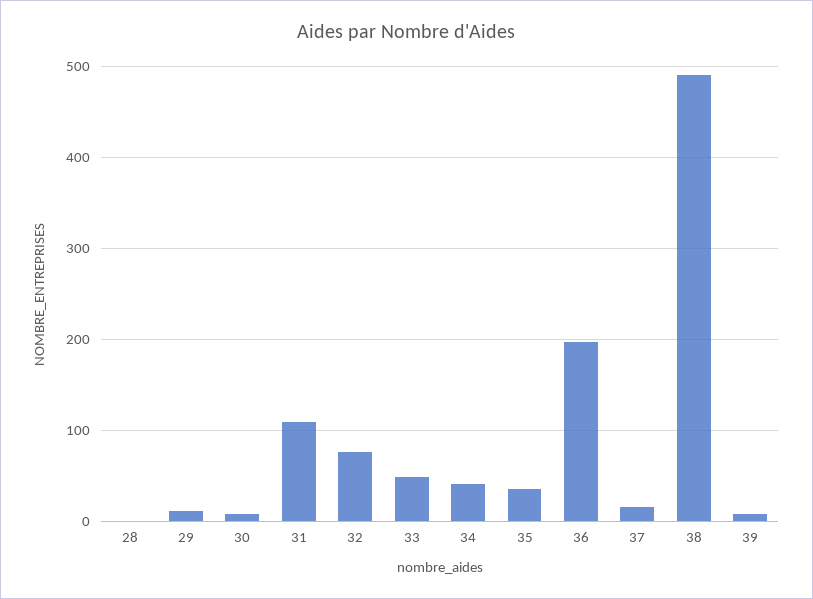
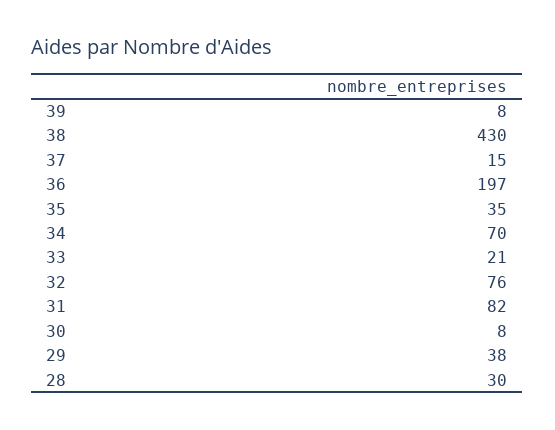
28: 0 -> 30
29: 10 -> 38
31: 110 -> 82
33: 50 -> 21
34: 40 -> 70
38: 490 -> 430

